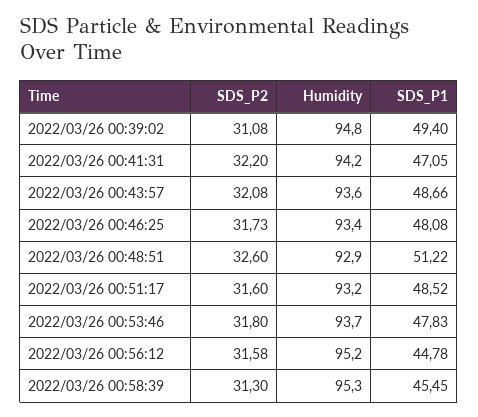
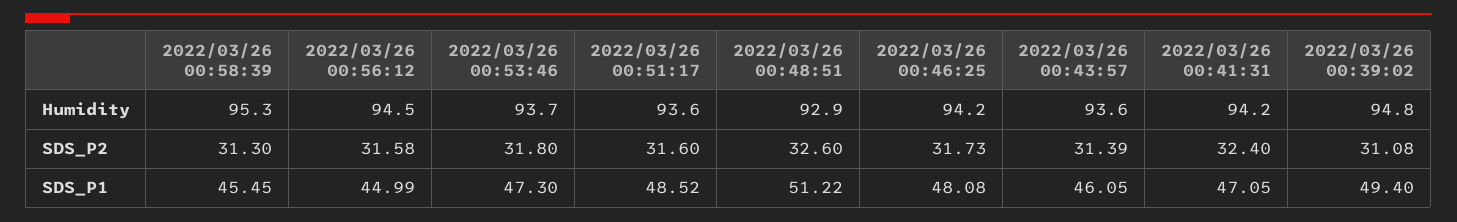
SDS_P2, 2022/03/26 00:41:31: 32.2 -> 32.4
SDS_P2, 2022/03/26 00:43:57: 32.08 -> 31.39
SDS_P1, 2022/03/26 00:43:57: 48.66 -> 46.05
Humidity, 2022/03/26 00:46:25: 93.4 -> 94.2
Humidity, 2022/03/26 00:51:17: 93.2 -> 93.6
SDS_P1, 2022/03/26 00:53:46: 47.83 -> 47.3
Humidity, 2022/03/26 00:56:12: 95.2 -> 94.5
SDS_P1, 2022/03/26 00:56:12: 44.78 -> 44.99

